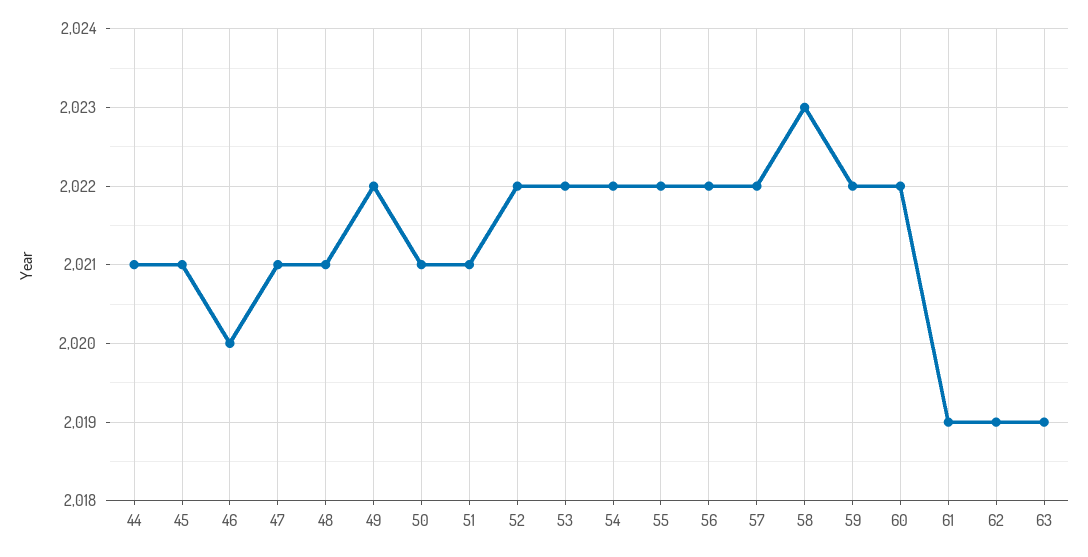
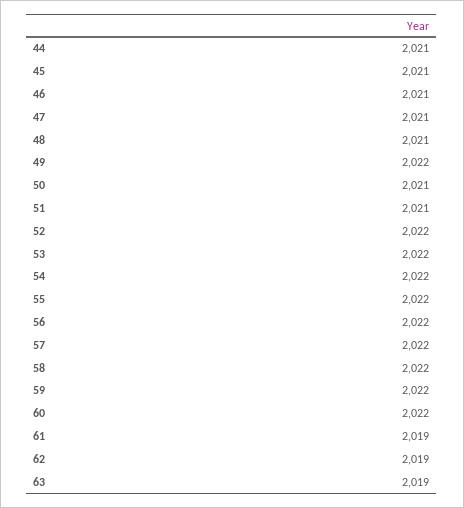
46: 2020 -> 2021
58: 2023 -> 2022

